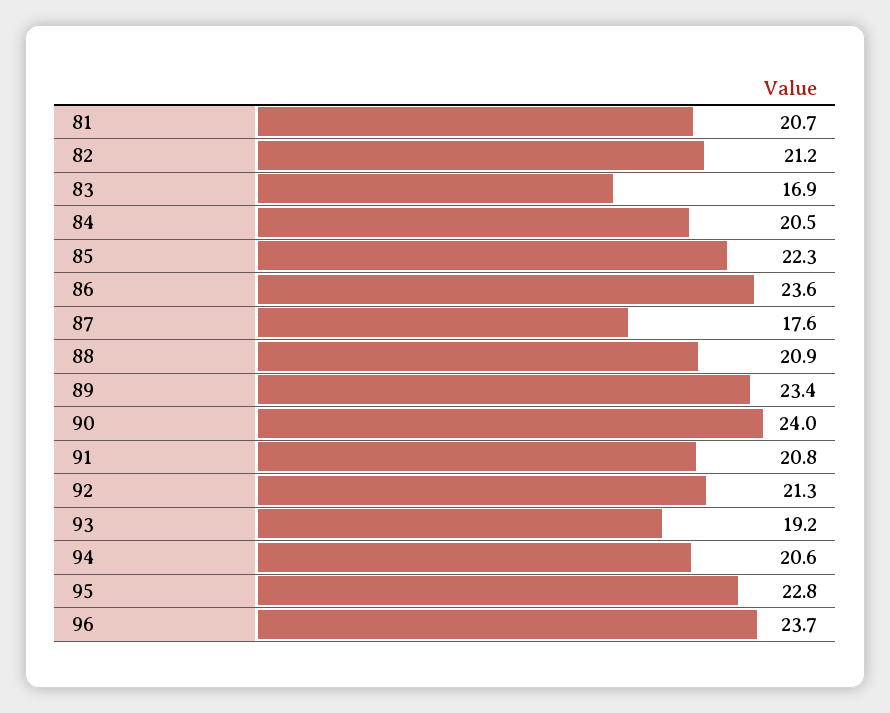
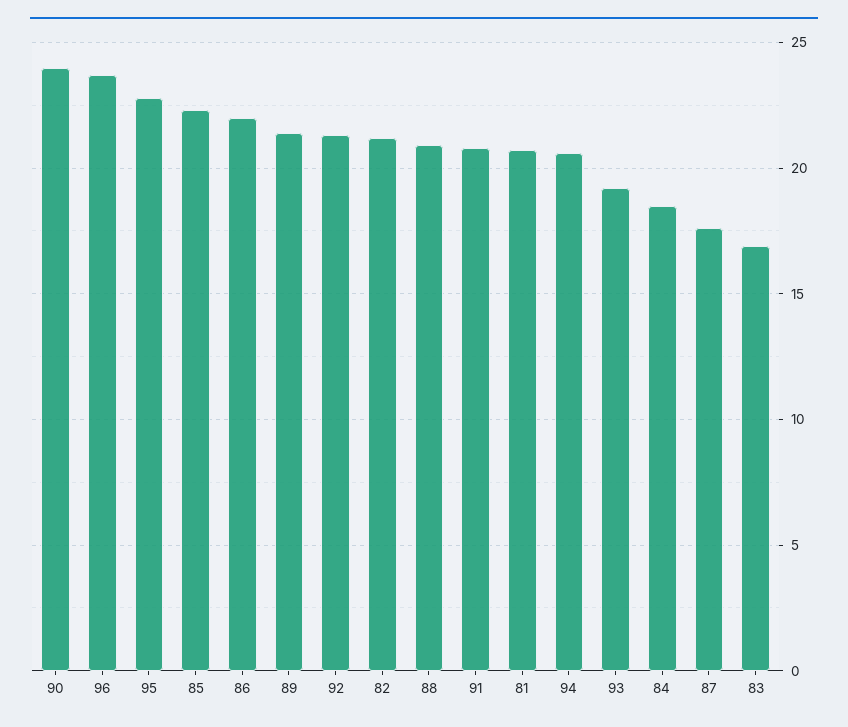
84: 20.5 -> 18.5
86: 23.6 -> 22
89: 23.4 -> 21.5

